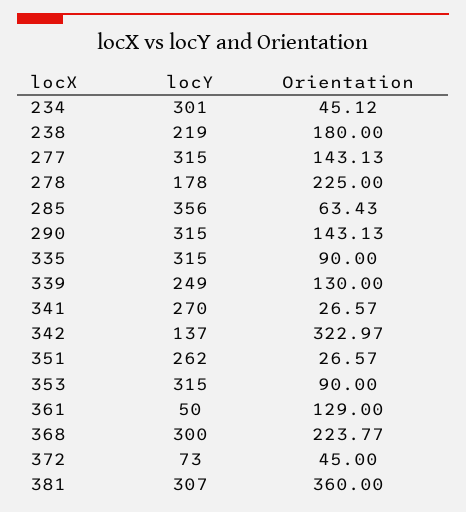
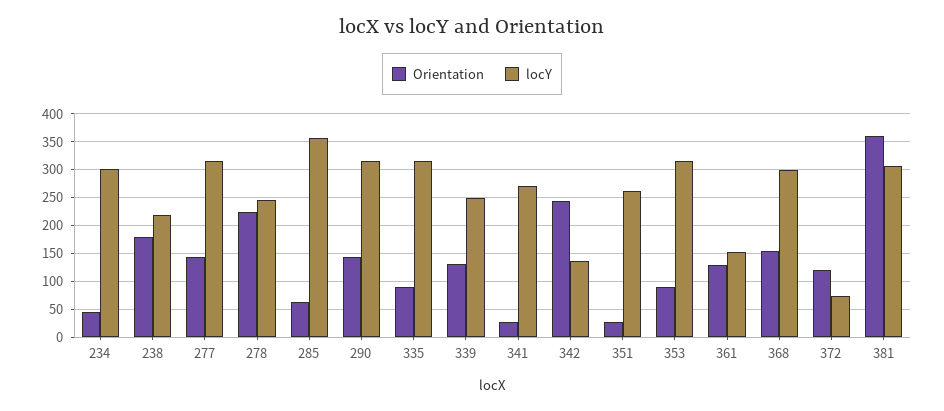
locY, 278: 178 -> 250
Orientation, 342: 322.97 -> 250
locY, 361: 50 -> 150
Orientation, 368: 223.77 -> 150
Orientation, 372: 45 -> 125

